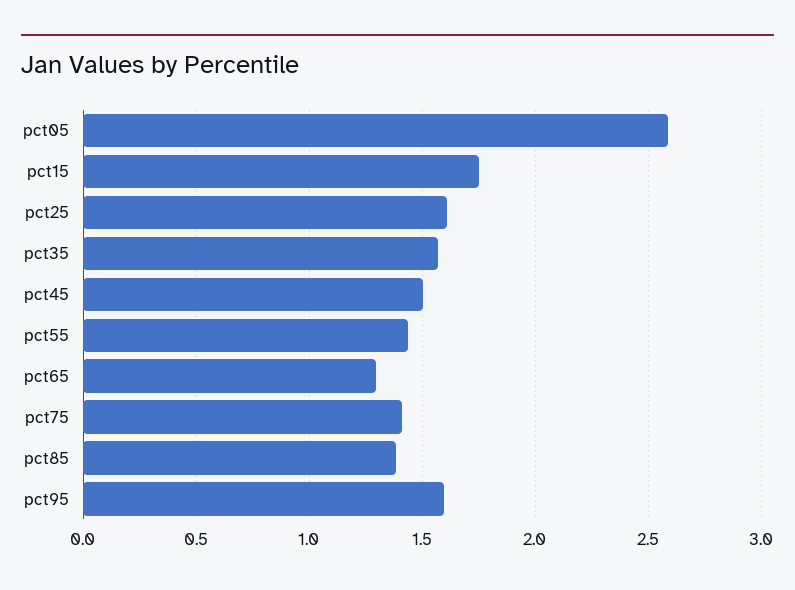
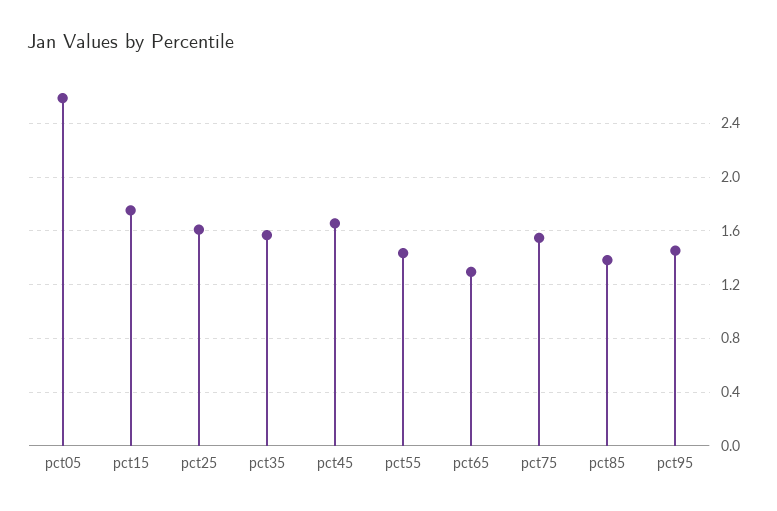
pct45: 1.5 -> 1.65
pct75: 1.4 -> 1.55
pct95: 1.6 -> 1.45

